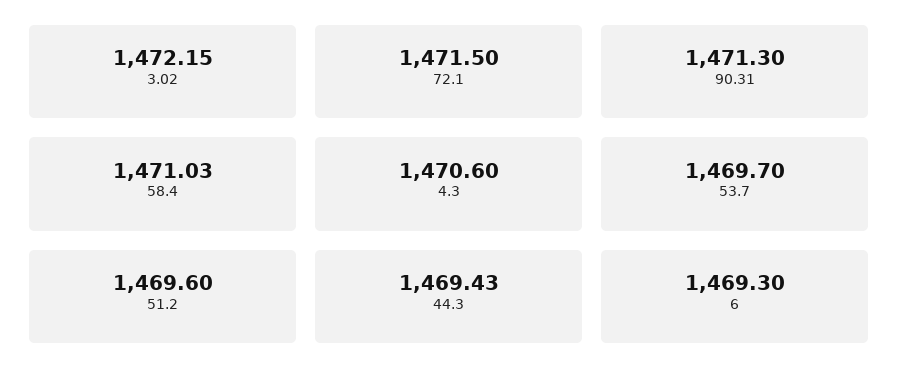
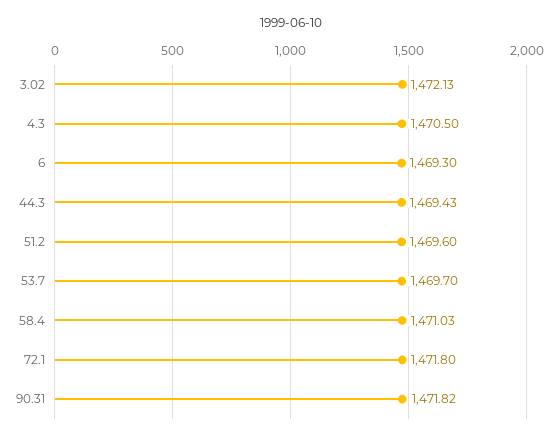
3.02: 1472.15 -> 1472.13
72.1: 1471.5 -> 1471.8
90.31: 1471.3 -> 1471.82
4.3: 1470.6 -> 1470.5

